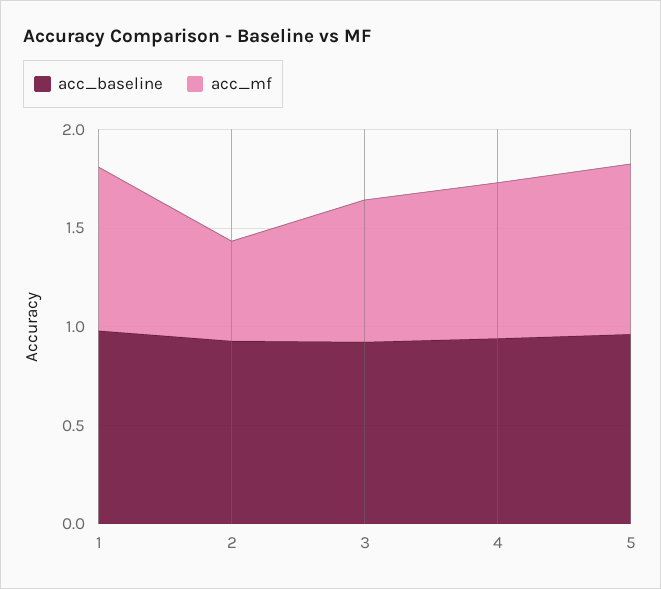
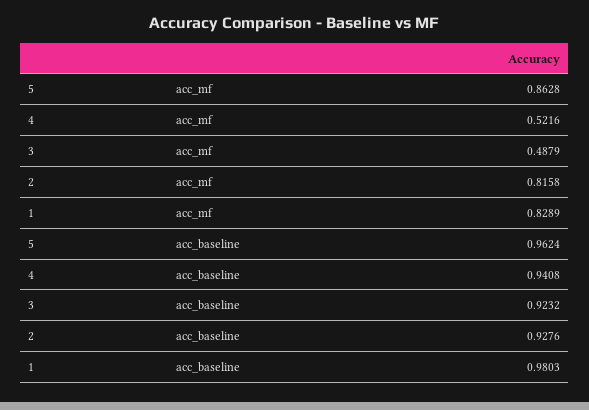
acc_mf, 2: 0.5 -> 0.8158
acc_mf, 3: 0.7 -> 0.4879
acc_mf, 4: 0.8 -> 0.5216

